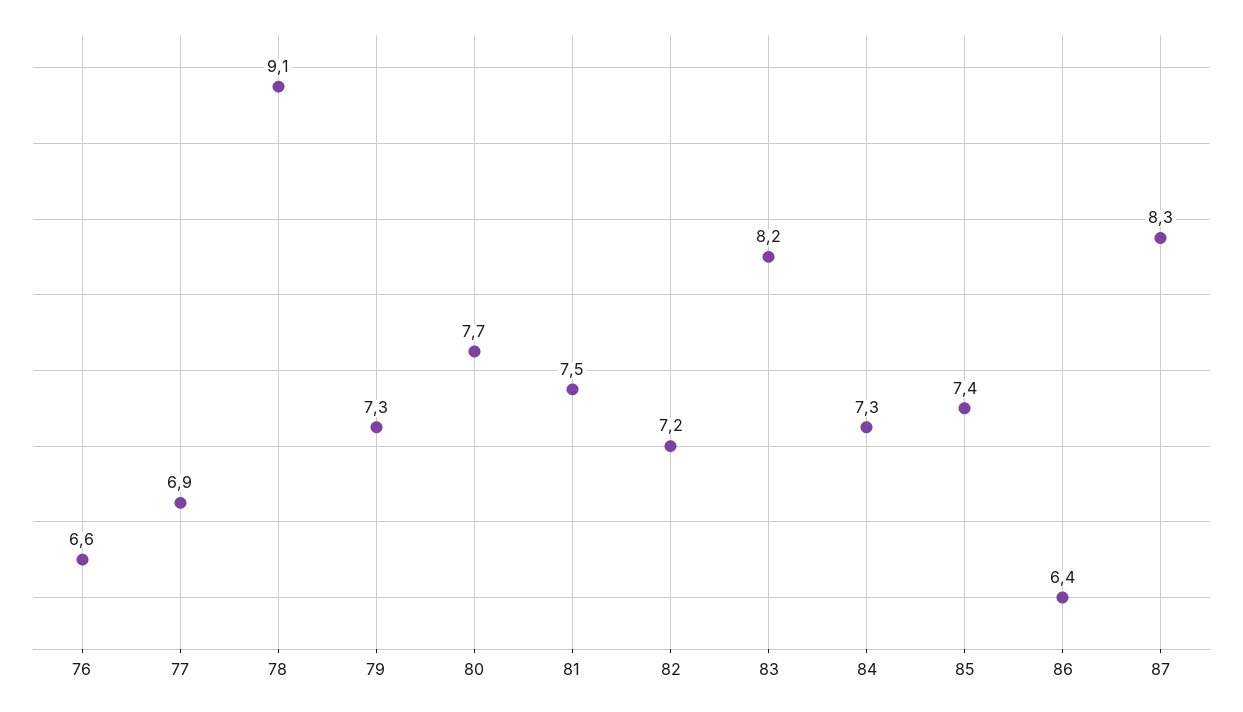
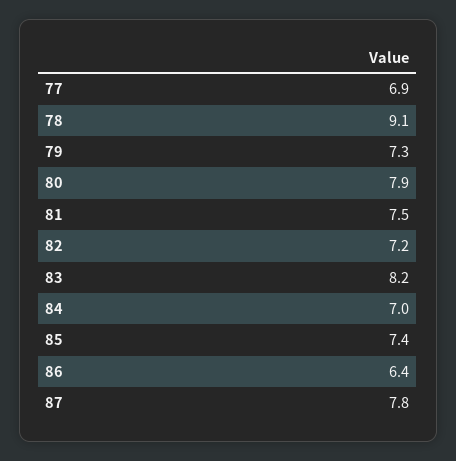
76: 6.6 -> none
80: 7.7 -> 7.9
84: 7.3 -> 7
87: 8.3 -> 7.8

